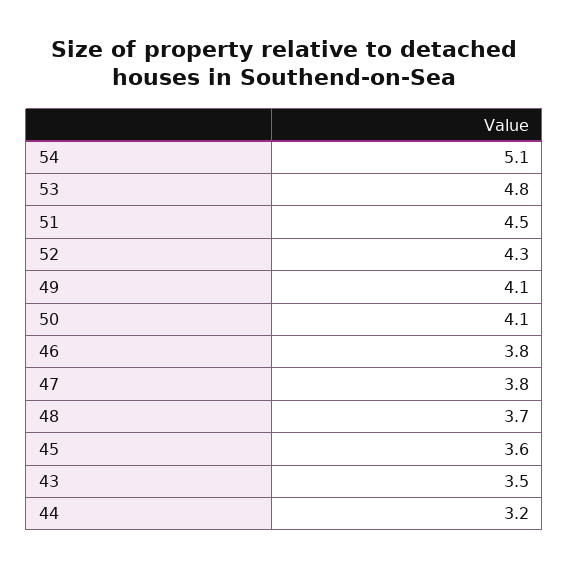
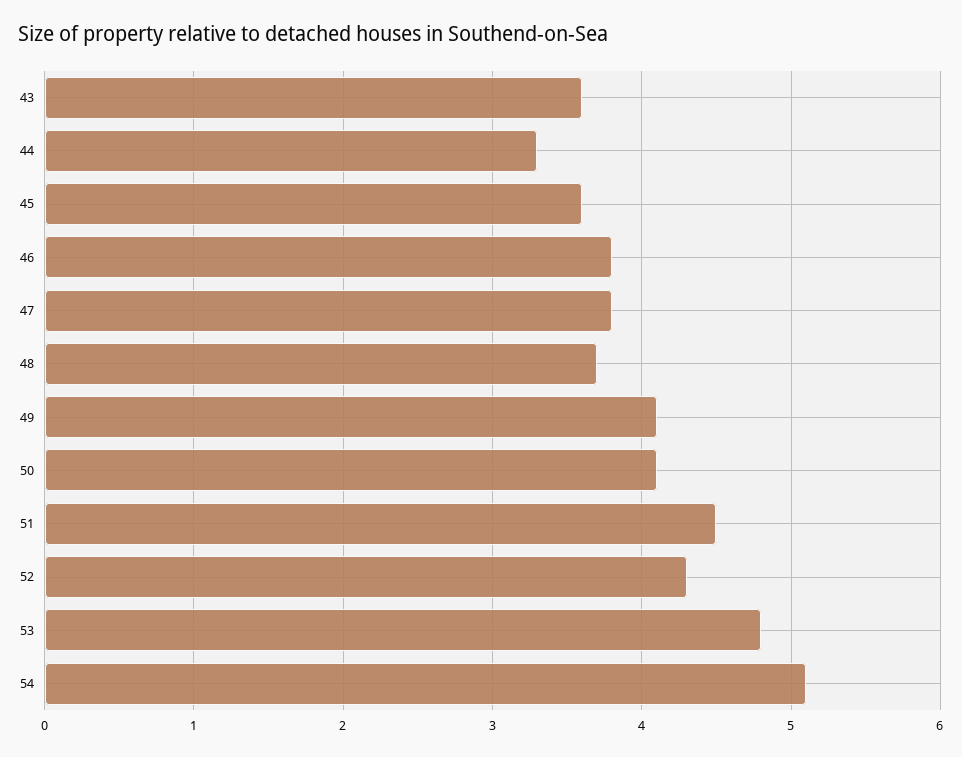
43: 3.5 -> 3.6
44: 3.2 -> 3.3

